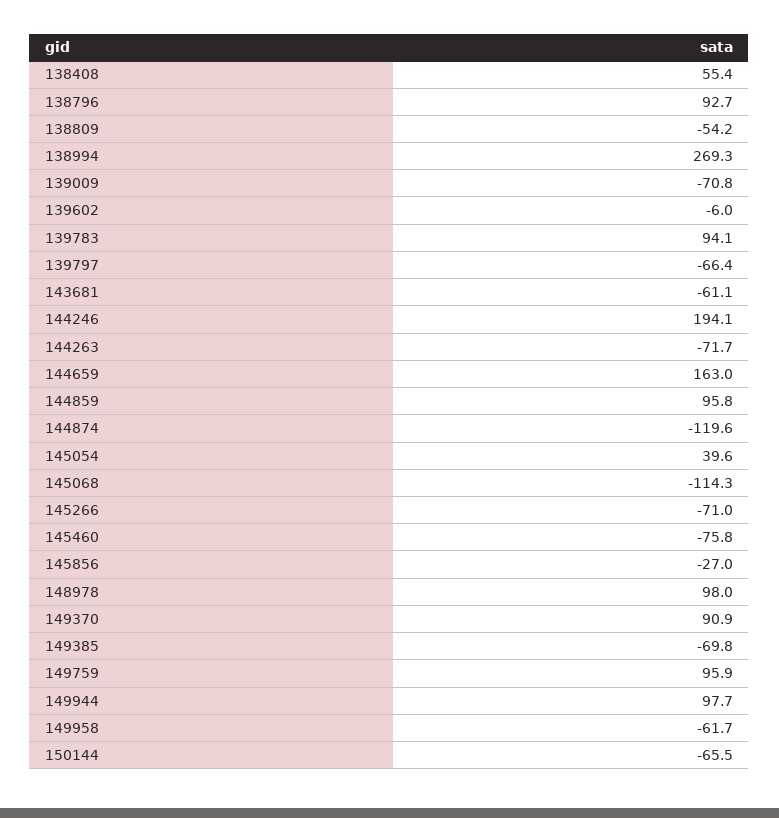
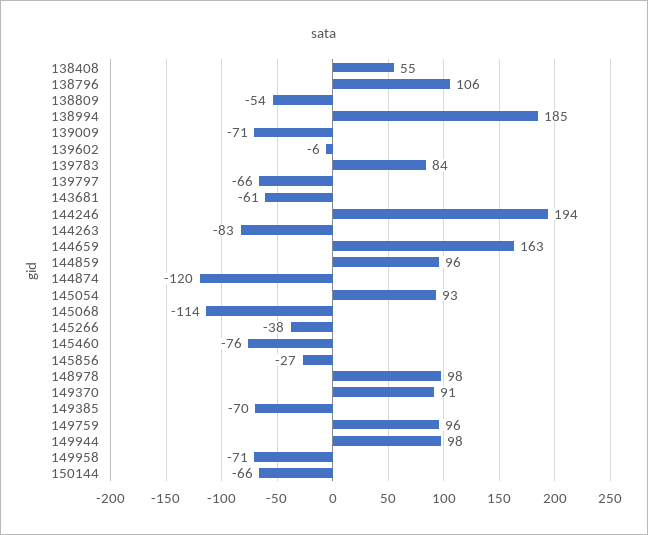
138796: 92.7 -> 106
138994: 269.3 -> 185
139783: 94.1 -> 84
144263: -71.7 -> -83
145054: 39.6 -> 93
145266: -71 -> -38
149958: -61.7 -> -71

